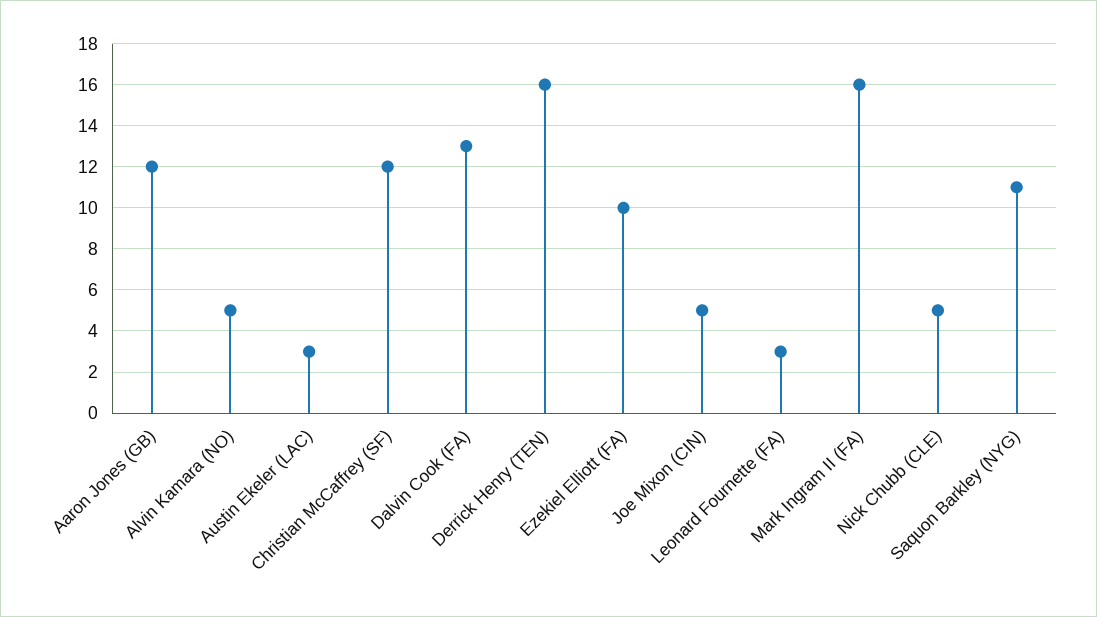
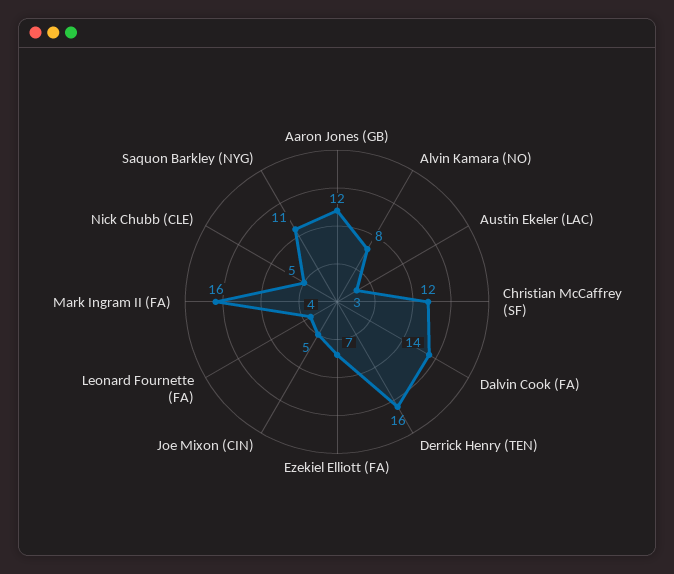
Alvin Kamara (NO): 5 -> 8
Dalvin Cook (FA): 13 -> 14
Ezekiel Elliott (FA): 10 -> 7
Leonard Fournette (FA): 3 -> 4

